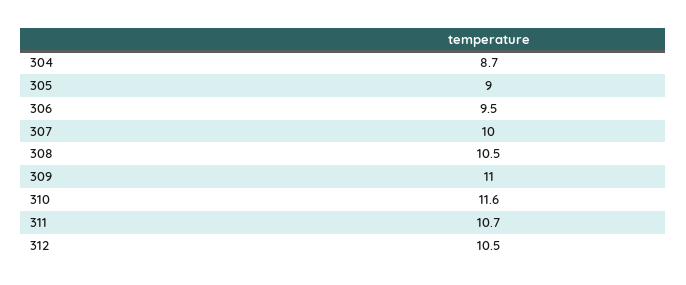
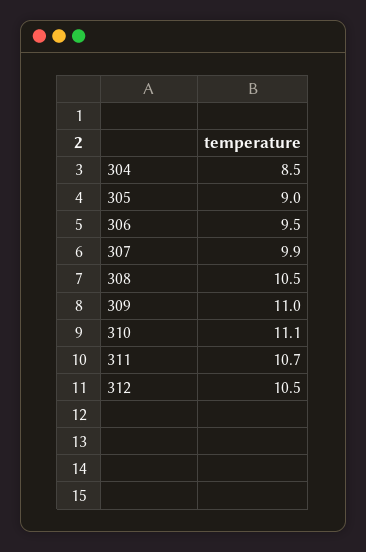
304: 8.7 -> 8.5
307: 10 -> 9.9
310: 11.6 -> 11.1

